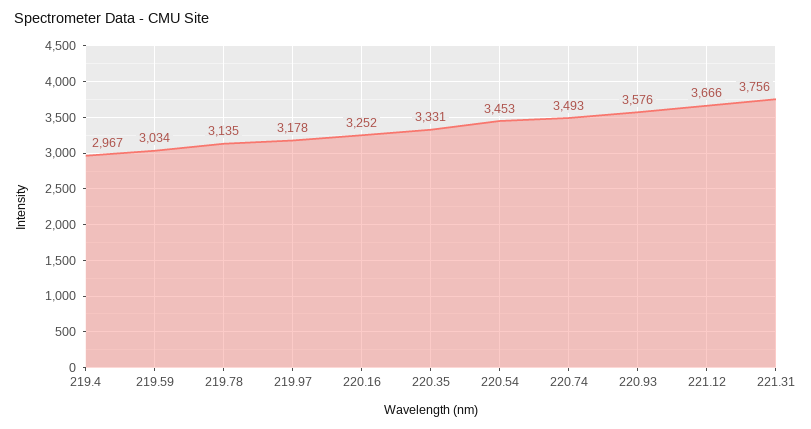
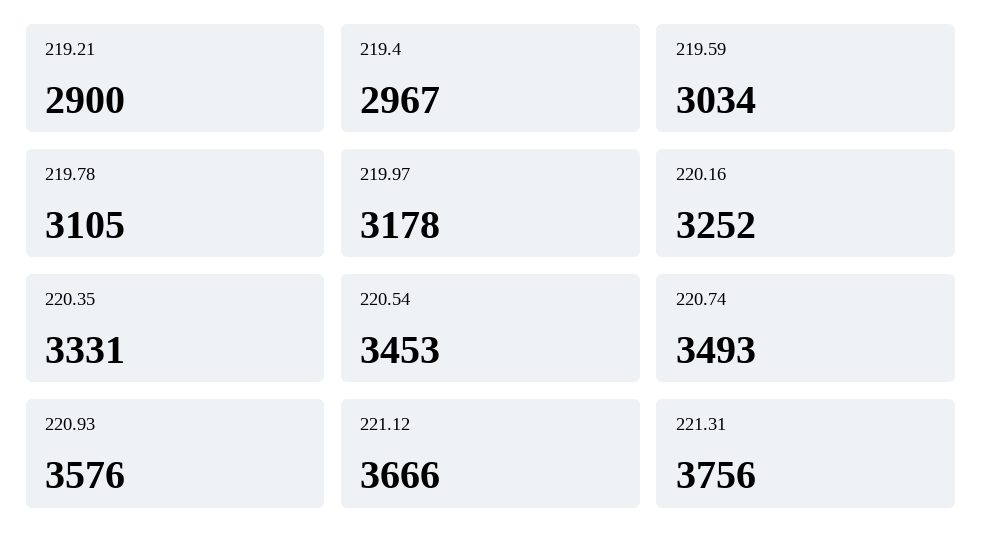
219.78: 3135 -> 3105
219.21: none -> 2900

